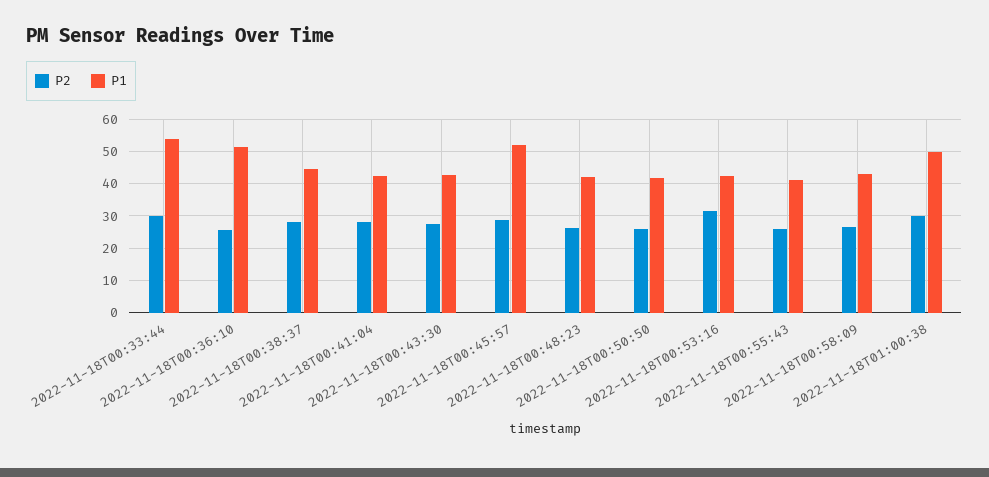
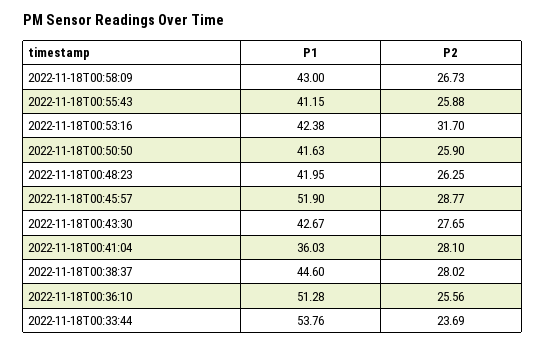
P2, 2022-11-18T00:33:44: 30 -> 23.69
P1, 2022-11-18T00:41:04: 42 -> 36.03
P2, 2022-11-18T01:00:38: 30 -> none
P1, 2022-11-18T01:00:38: 50 -> none

